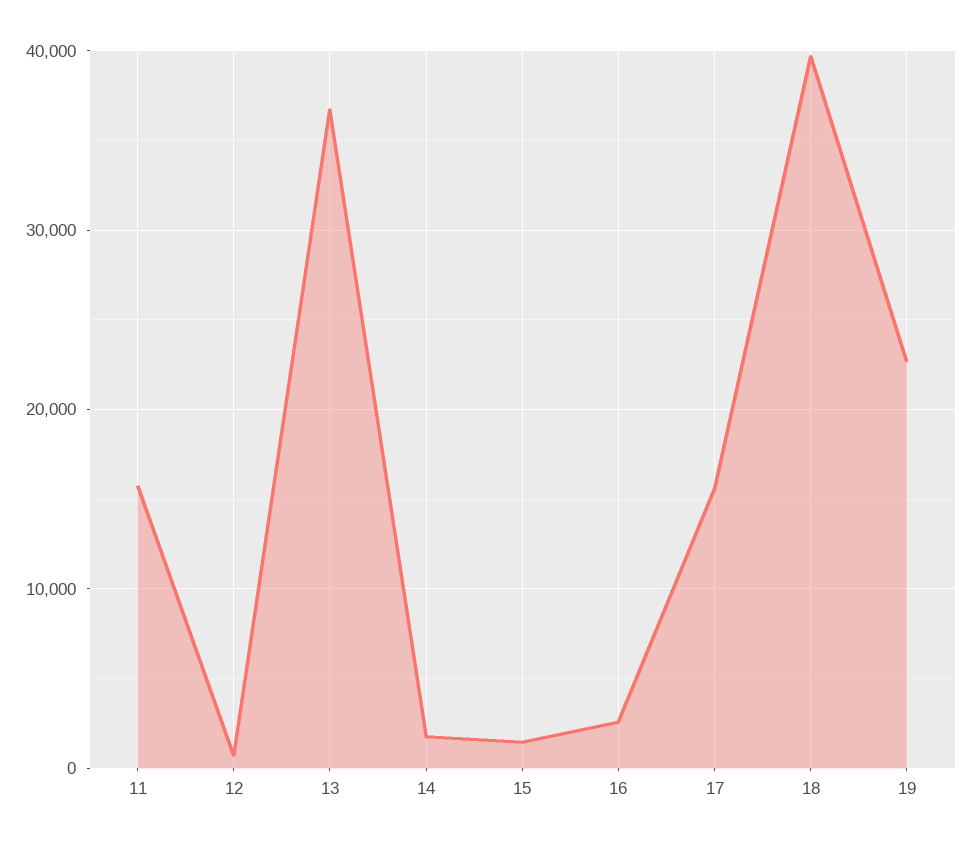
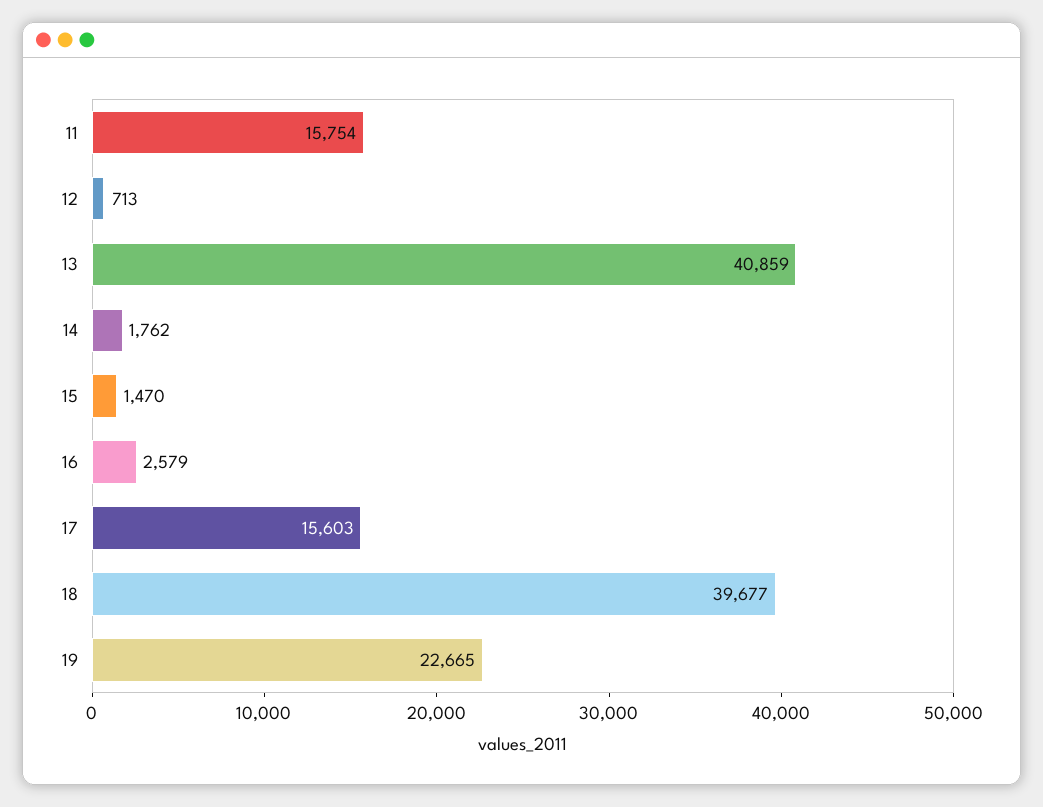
13: 37000 -> 40859

